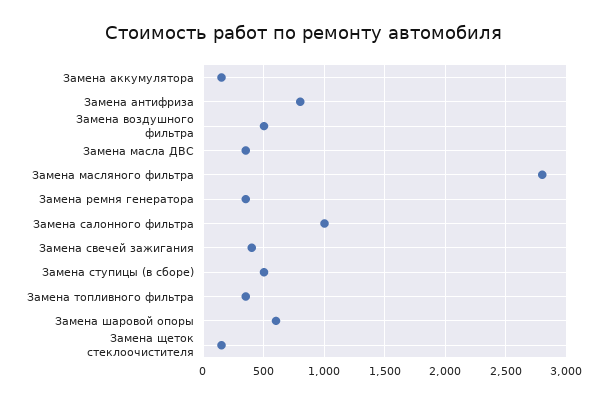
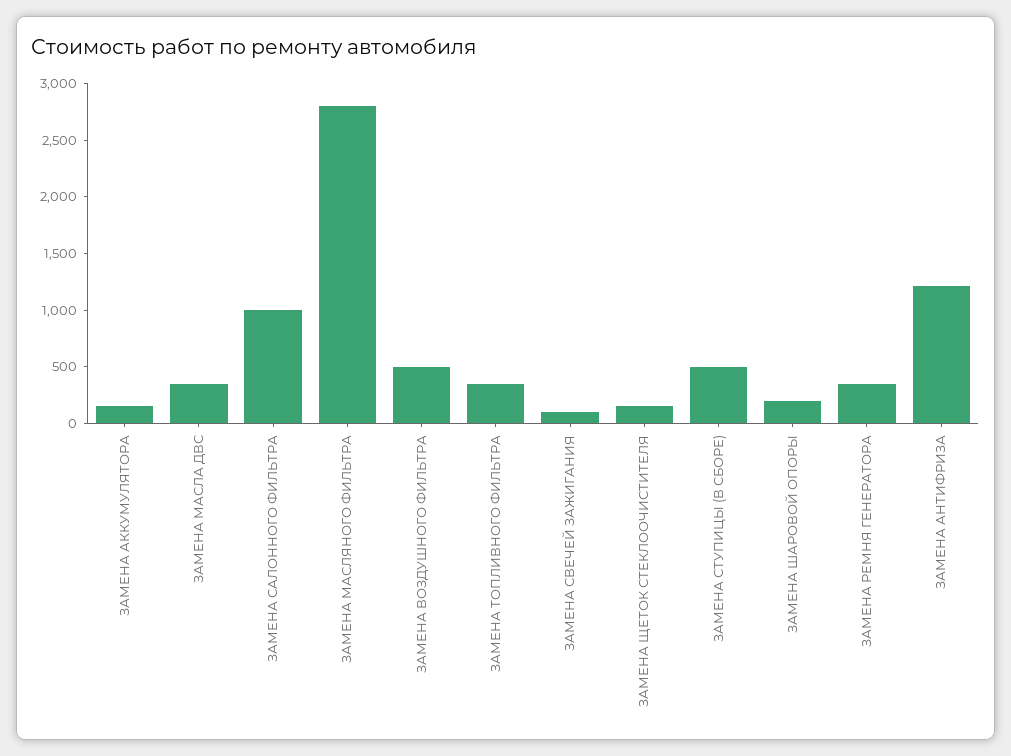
Замена антифриза: 800 -> 1200
Замена свечей зажигания: 400 -> 100
Замена шаровой опоры: 600 -> 200

